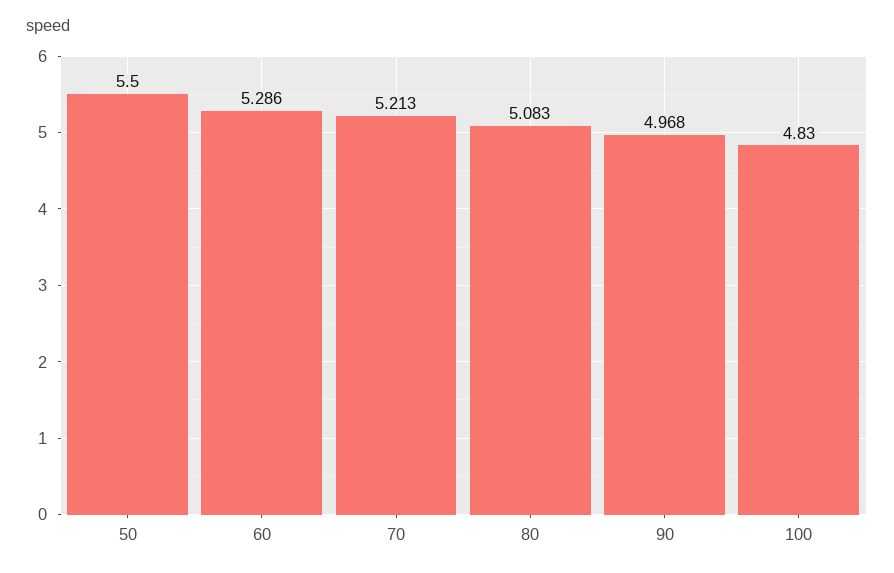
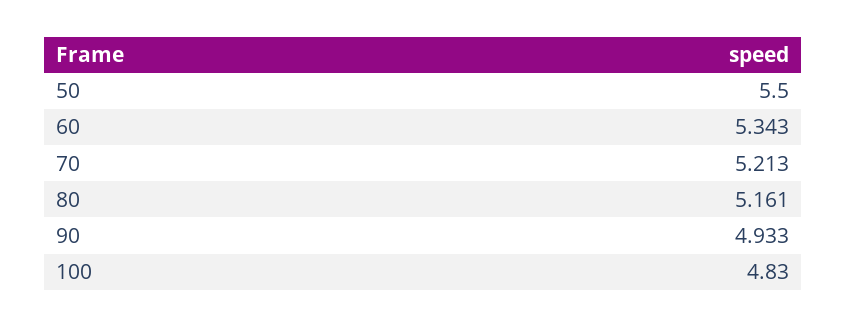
60: 5.286 -> 5.343
80: 5.083 -> 5.161
90: 4.968 -> 4.933

